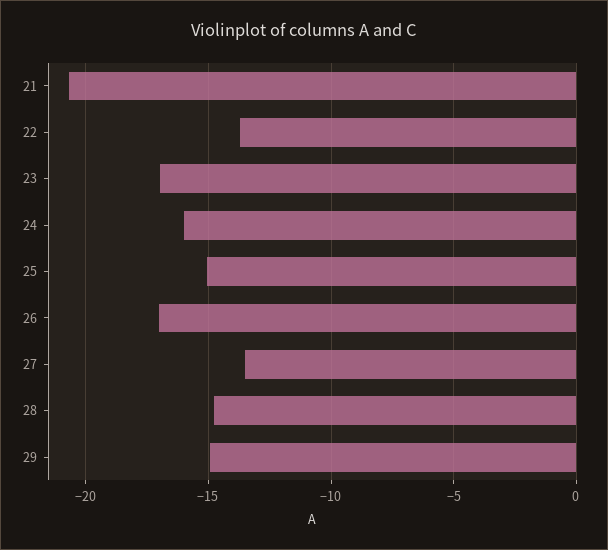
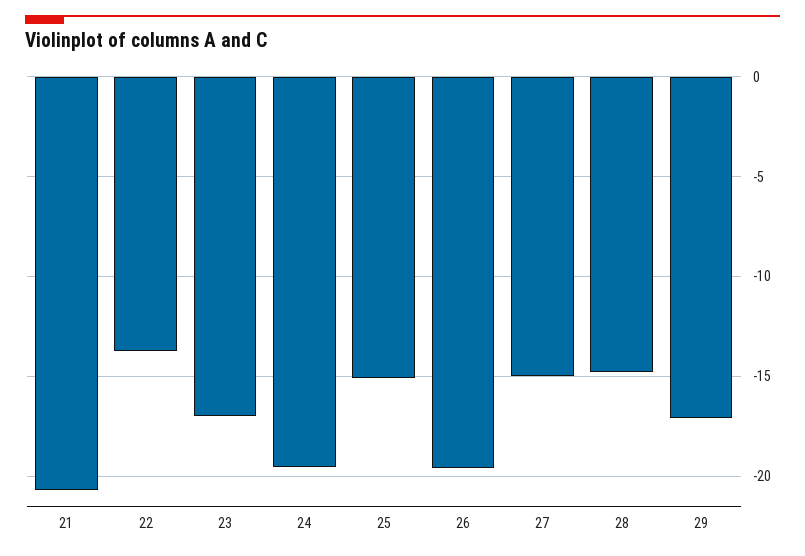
24: -16 -> -19.5
26: -17 -> -19.5
27: -13.5 -> -15
29: -15 -> -17

